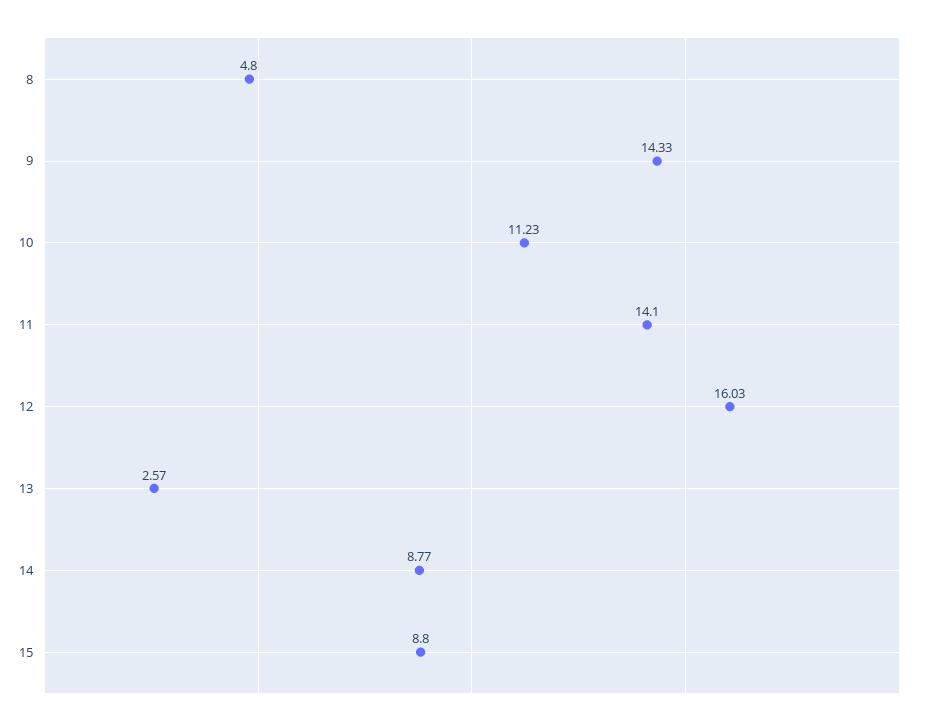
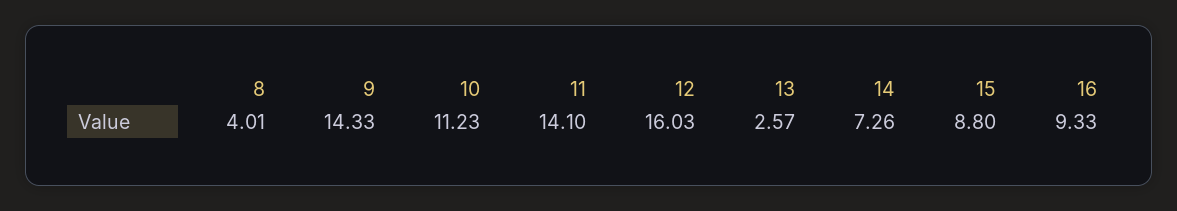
8: 4.8 -> 4.01
14: 8.77 -> 7.26
16: none -> 9.33

